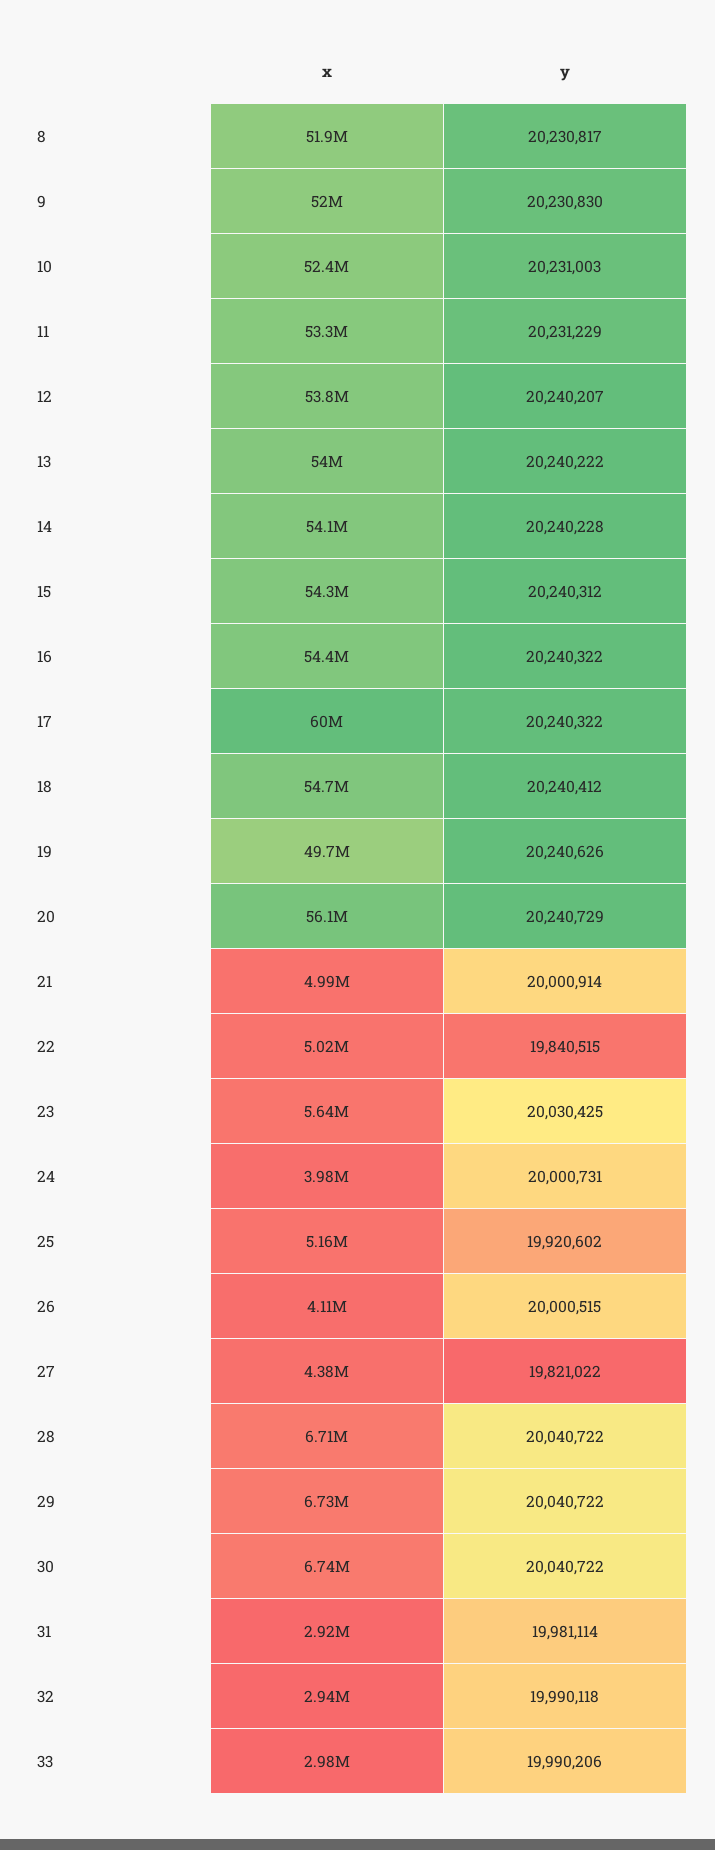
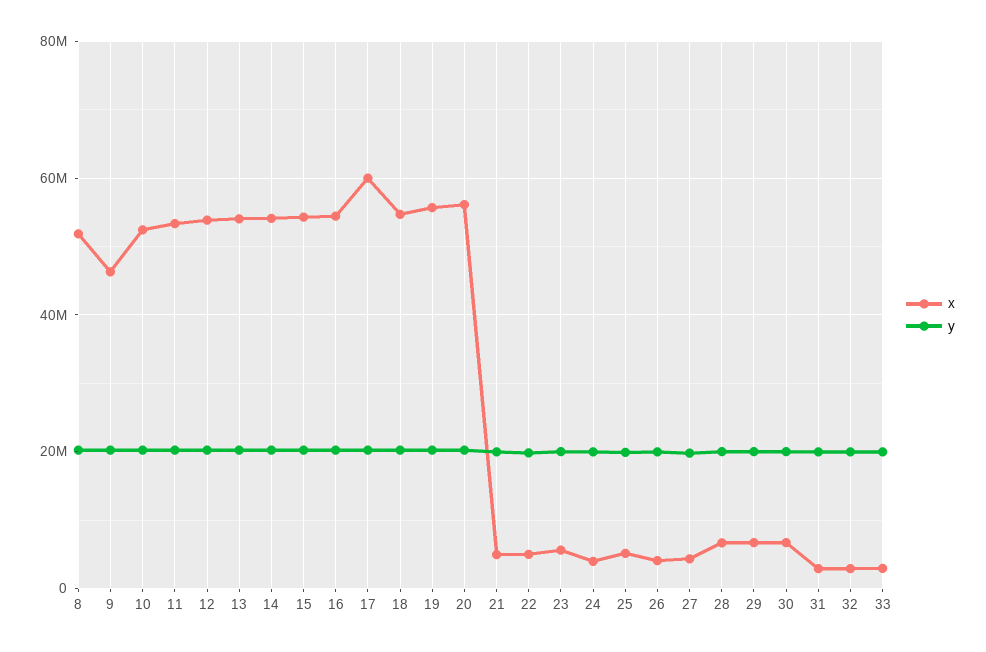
x, 9: 52000000 -> 46000000
x, 19: 49700000 -> 56000000

